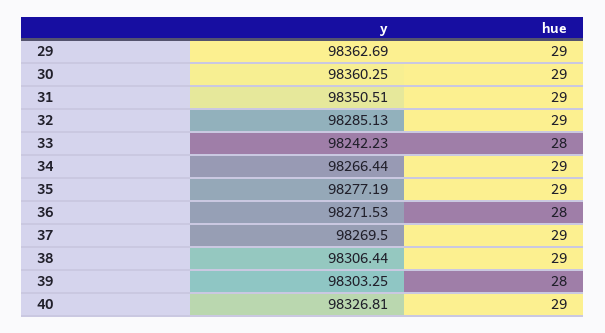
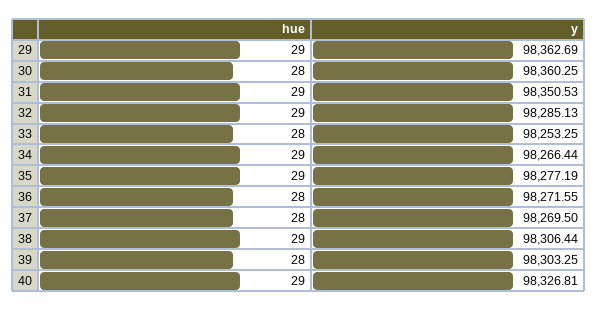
hue, 30: 29 -> 28
y, 31: 98350.51 -> 98350.53
y, 33: 98242.23 -> 98253.25
y, 36: 98271.53 -> 98271.55
hue, 37: 29 -> 28

